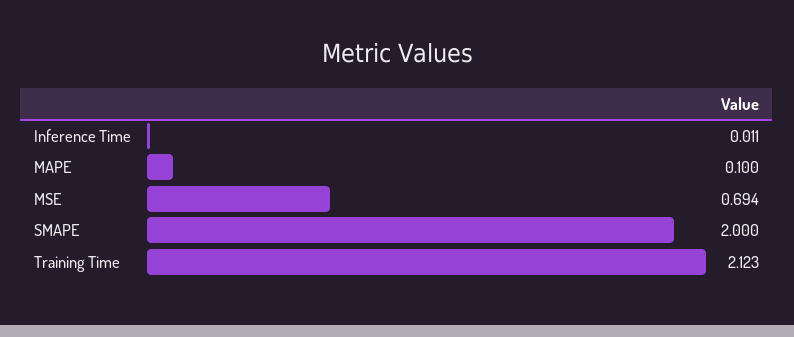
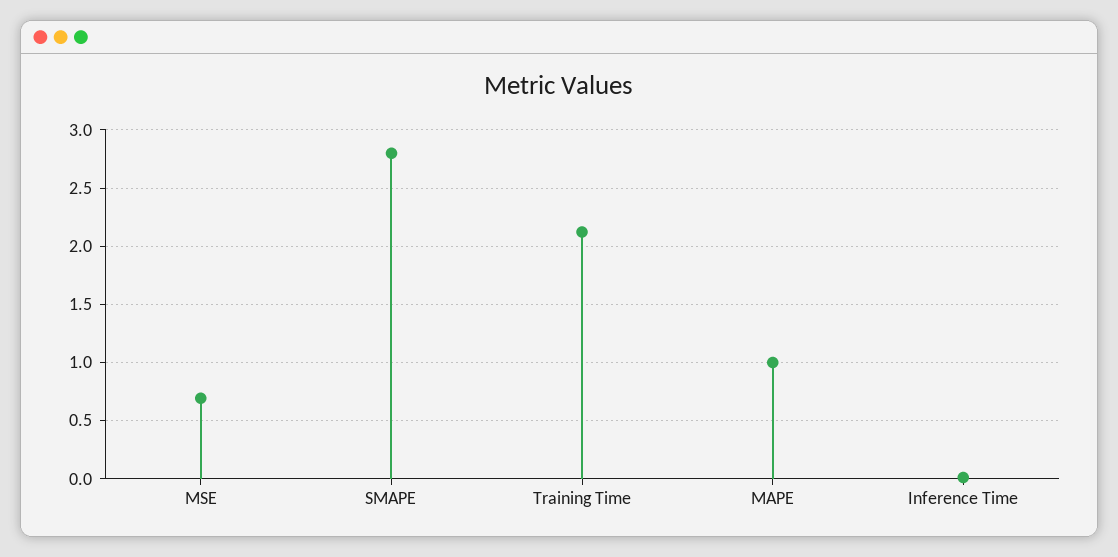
MAPE: 0.1 -> 1
SMAPE: 2 -> 2.8

